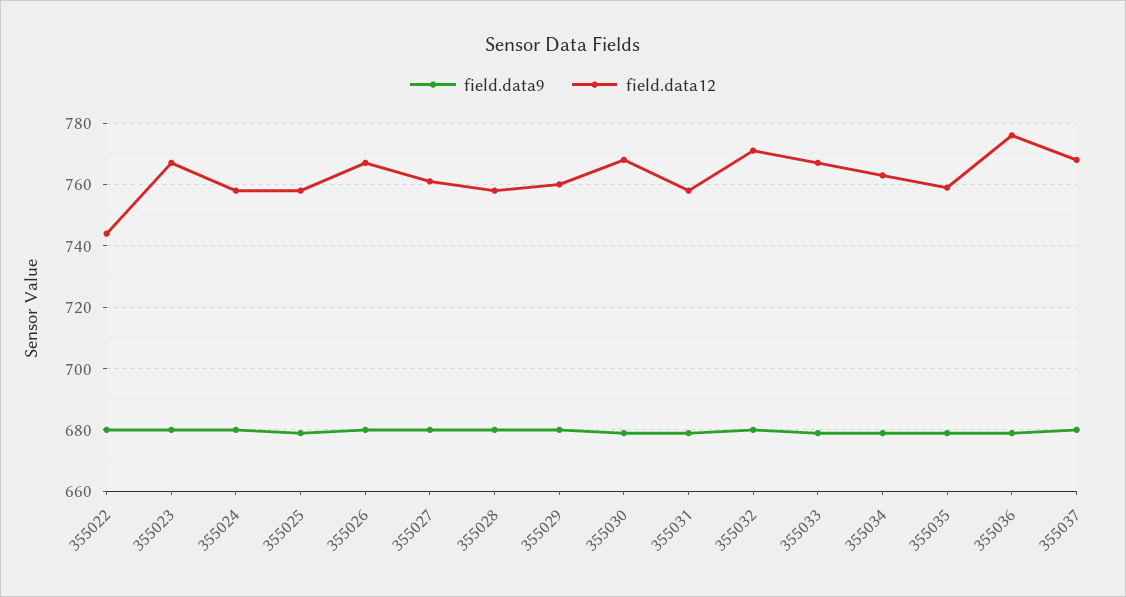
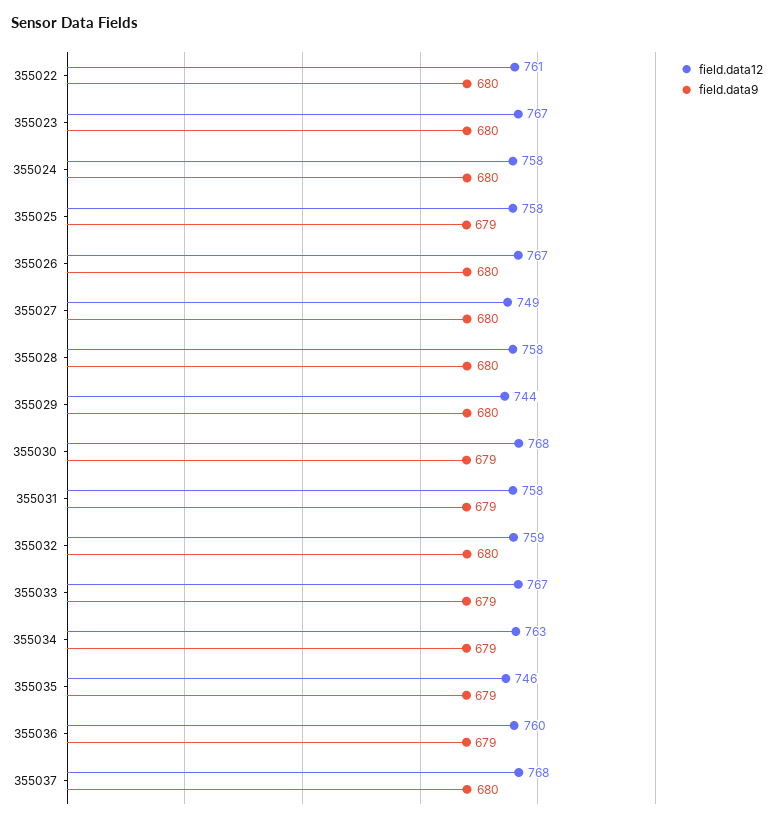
field.data12, 355022: 745 -> 761
field.data12, 355027: 760 -> 749
field.data12, 355029: 760 -> 744
field.data12, 355032: 770 -> 759
field.data12, 355035: 760 -> 746
field.data12, 355036: 775 -> 760

